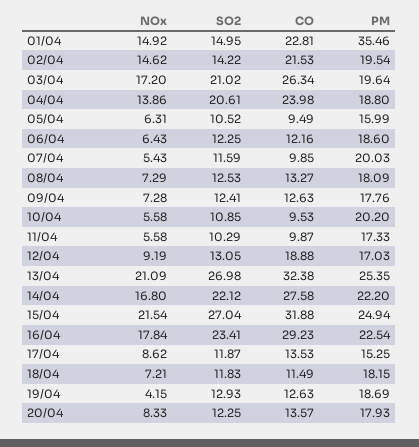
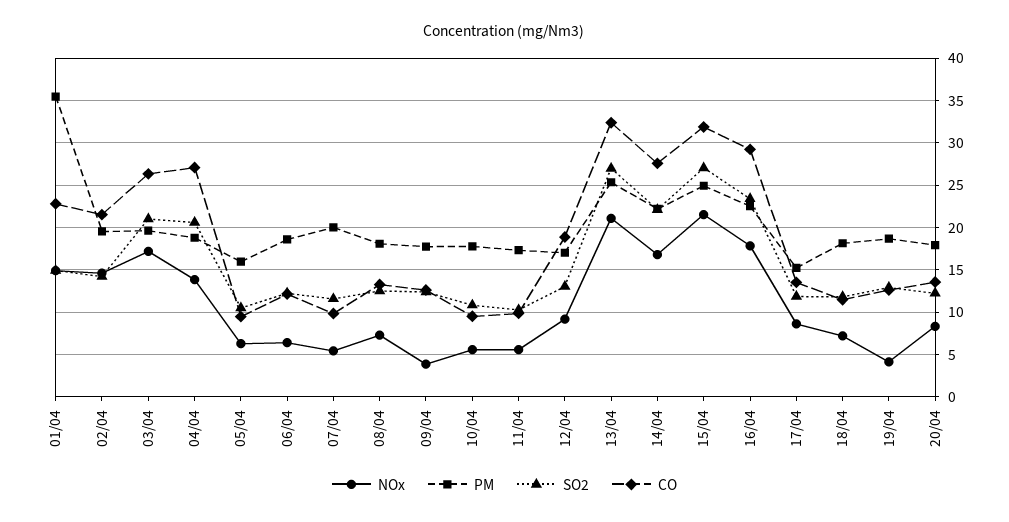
CO, 04/04: 23.98 -> 27
NOx, 09/04: 7.28 -> 4
PM, 10/04: 20.2 -> 18

